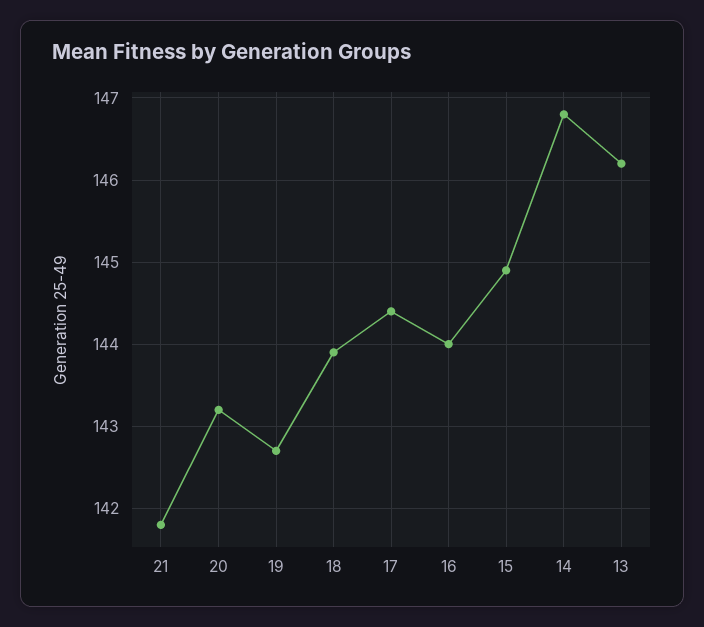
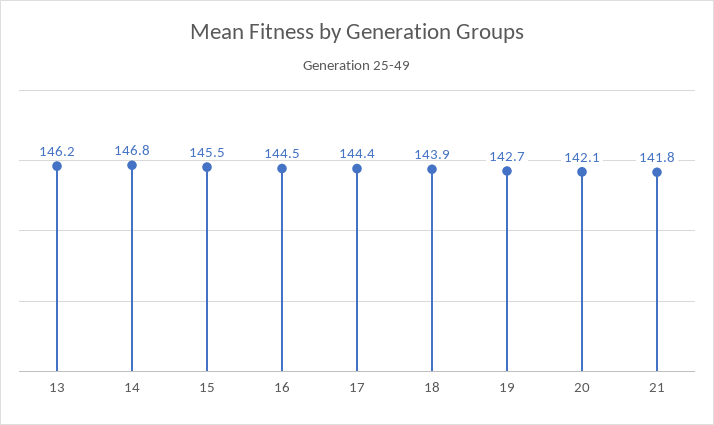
20: 143.2 -> 142.1
16: 144 -> 144.5
15: 144.9 -> 145.5

